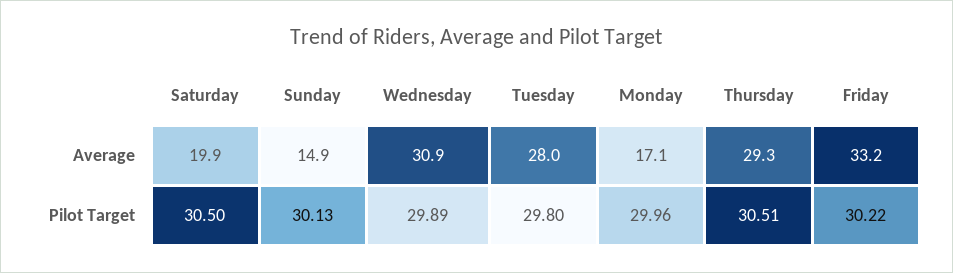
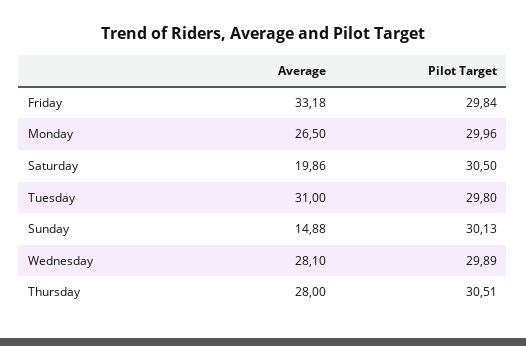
Wednesday, Average: 30.9 -> 28.1
Tuesday, Average: 28 -> 31
Monday, Average: 17.1 -> 26.5
Thursday, Average: 29.3 -> 28
Friday, Pilot Target: 30.22 -> 29.84

